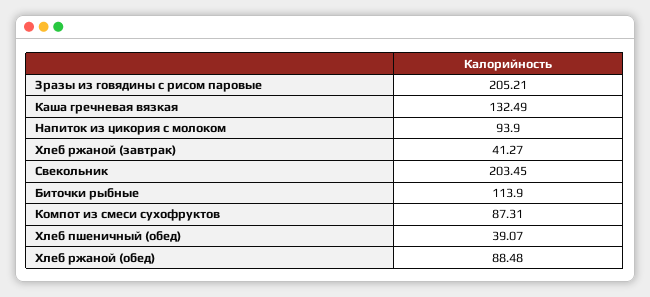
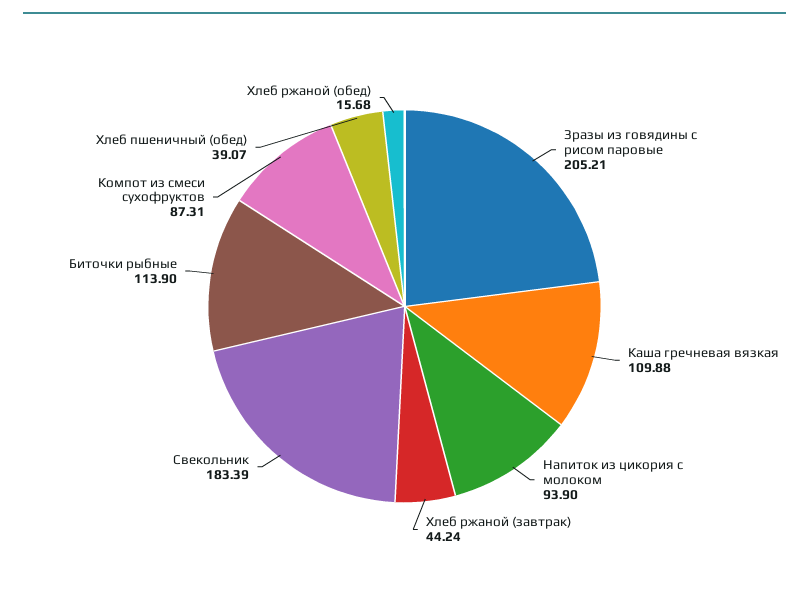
Каша гречневая вязкая: 132.49 -> 109.88
Хлеб ржаной (завтрак): 41.27 -> 44.24
Свекольник: 203.45 -> 183.39
Хлеб ржаной (обед): 88.48 -> 15.68

